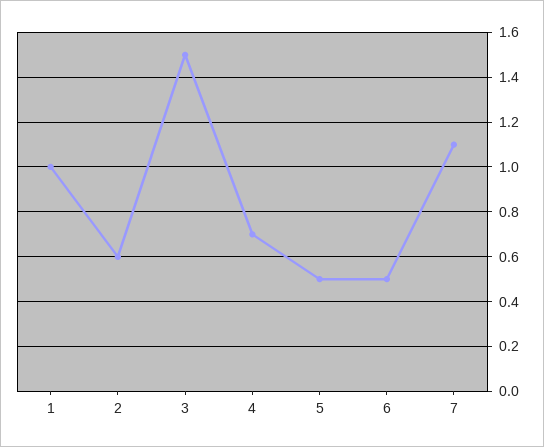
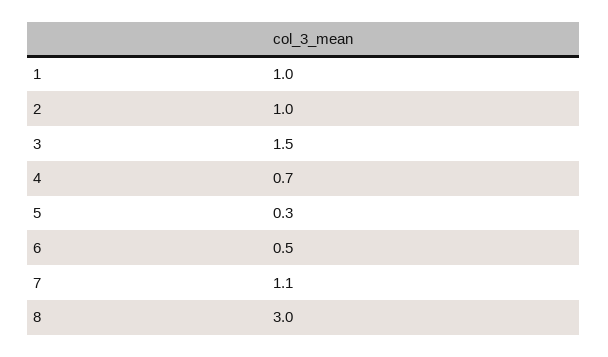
2: 0.6 -> 1
5: 0.5 -> 0.3
8: none -> 3

